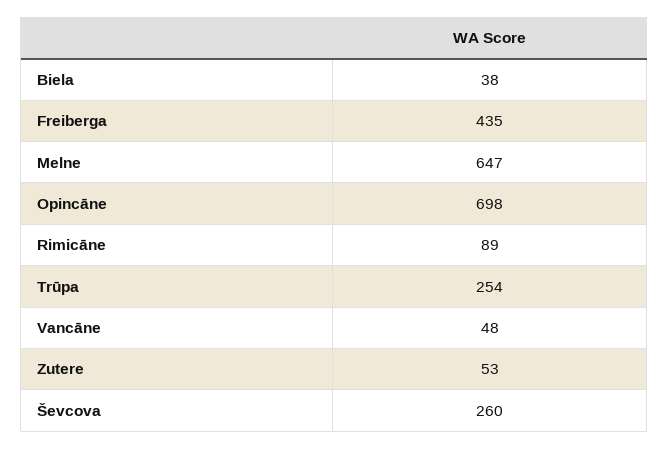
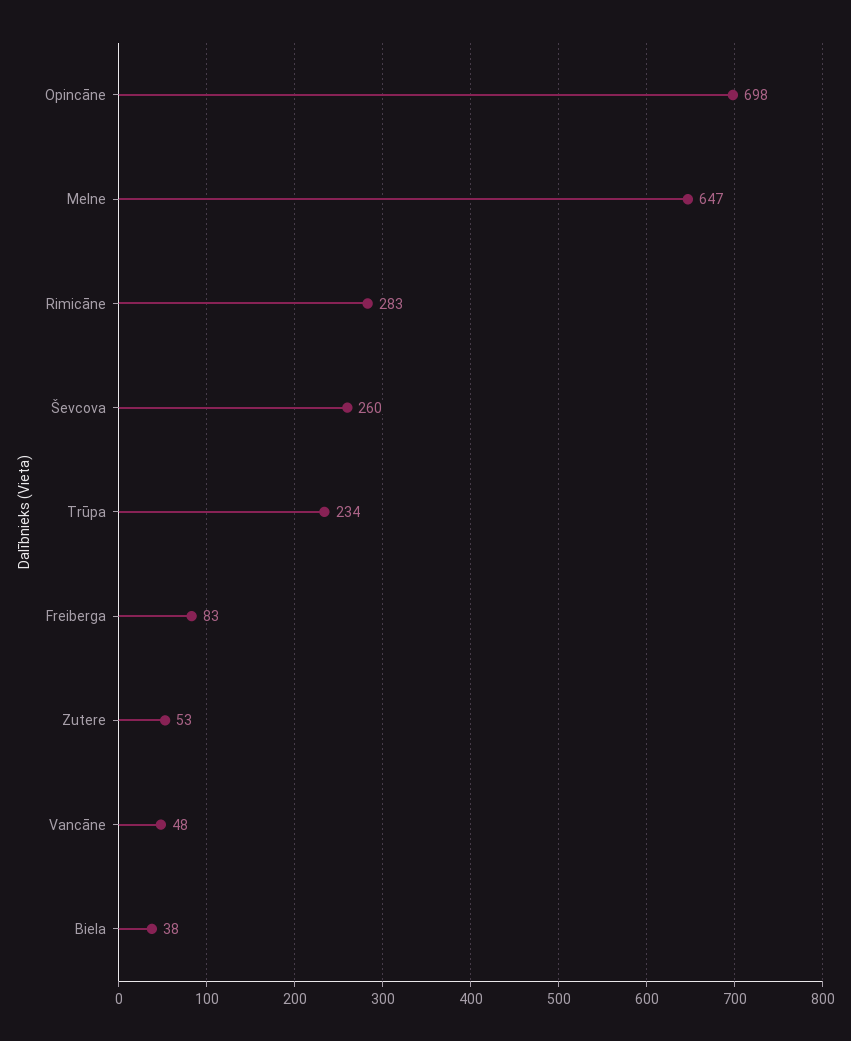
Freiberga: 435 -> 83
Rimicāne: 89 -> 283
Trūpa: 254 -> 234

